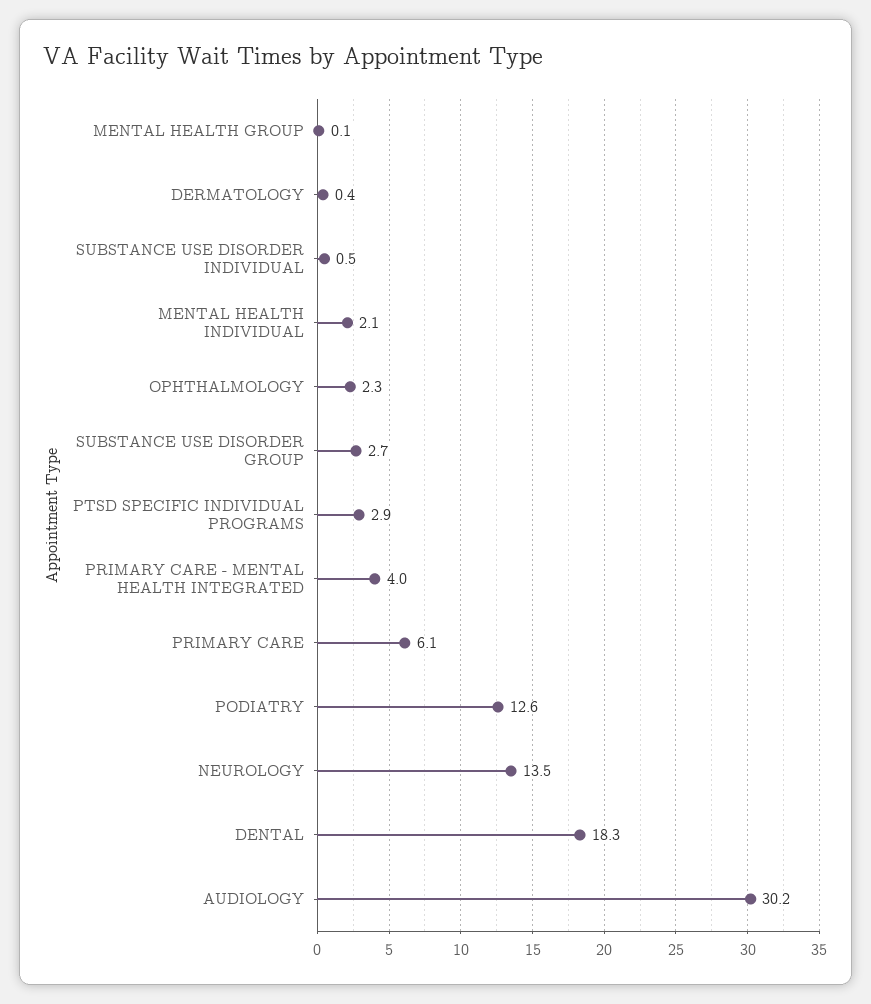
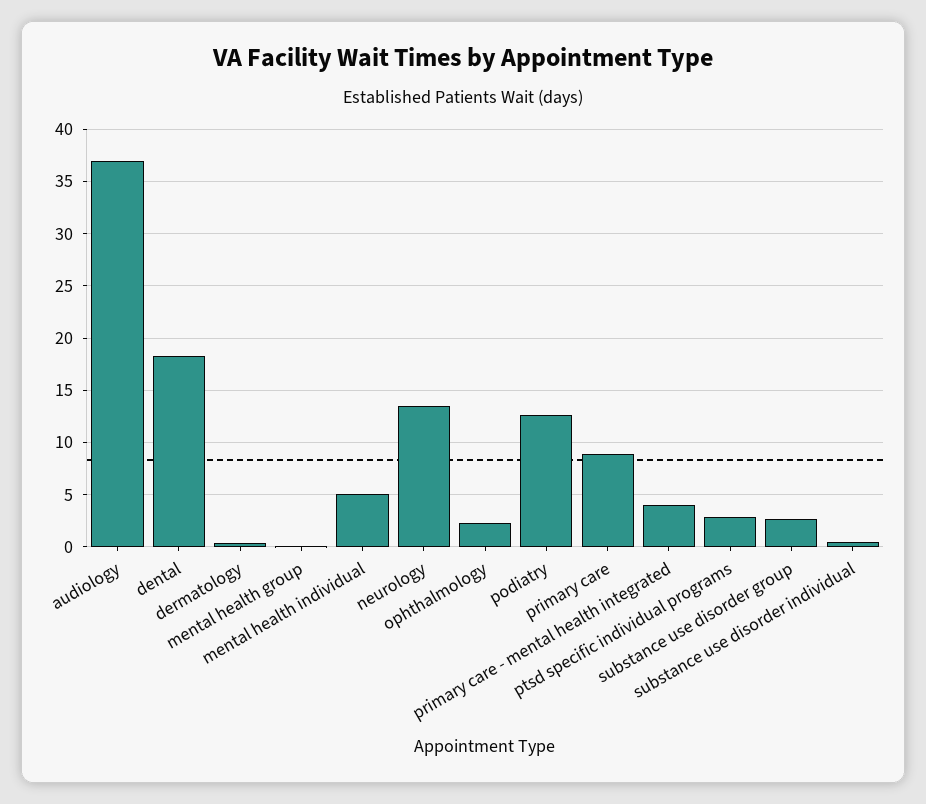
MENTAL HEALTH INDIVIDUAL: 2.1 -> 5
PRIMARY CARE: 6.1 -> 9
AUDIOLOGY: 30.2 -> 37

